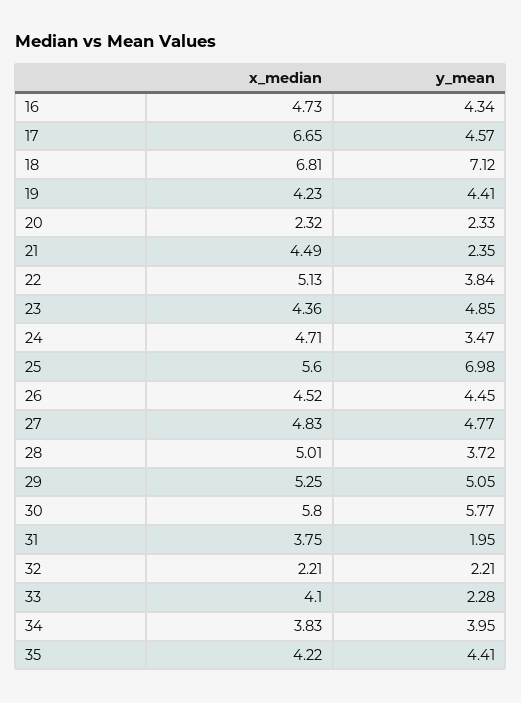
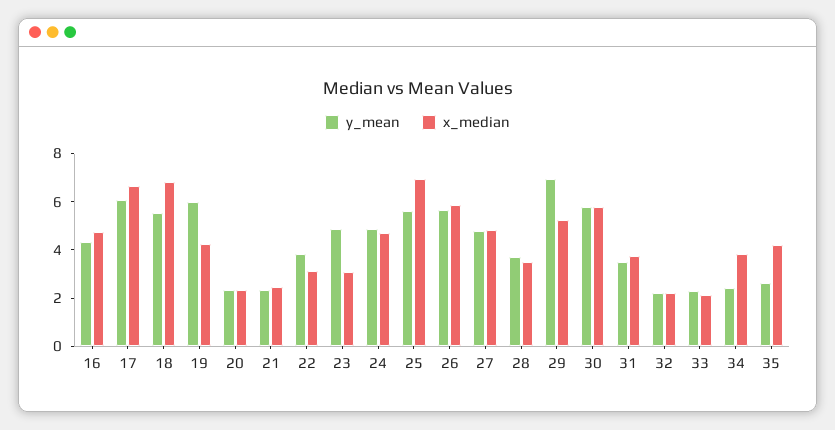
y_mean, 17: 4.57 -> 6
y_mean, 18: 7.12 -> 5.5
y_mean, 19: 4.41 -> 6
x_median, 21: 4.49 -> 2.5
x_median, 22: 5.13 -> 3
x_median, 23: 4.36 -> 3
y_mean, 24: 3.47 -> 5
x_median, 25: 5.6 -> 7
y_mean, 25: 6.98 -> 5.5
x_median, 26: 4.52 -> 6
y_mean, 26: 4.45 -> 5.5
x_median, 28: 5.01 -> 3.5
y_mean, 29: 5.05 -> 7
y_mean, 31: 1.95 -> 3.5
x_median, 33: 4.1 -> 2
y_mean, 34: 3.95 -> 2.5
y_mean, 35: 4.41 -> 2.5

